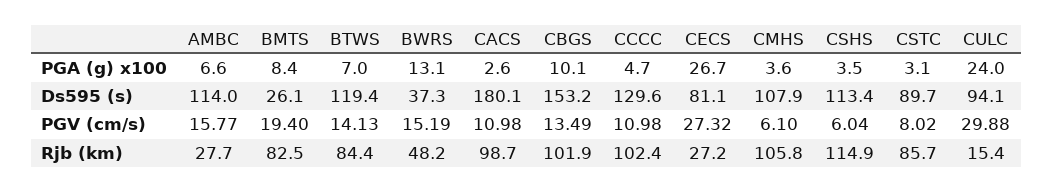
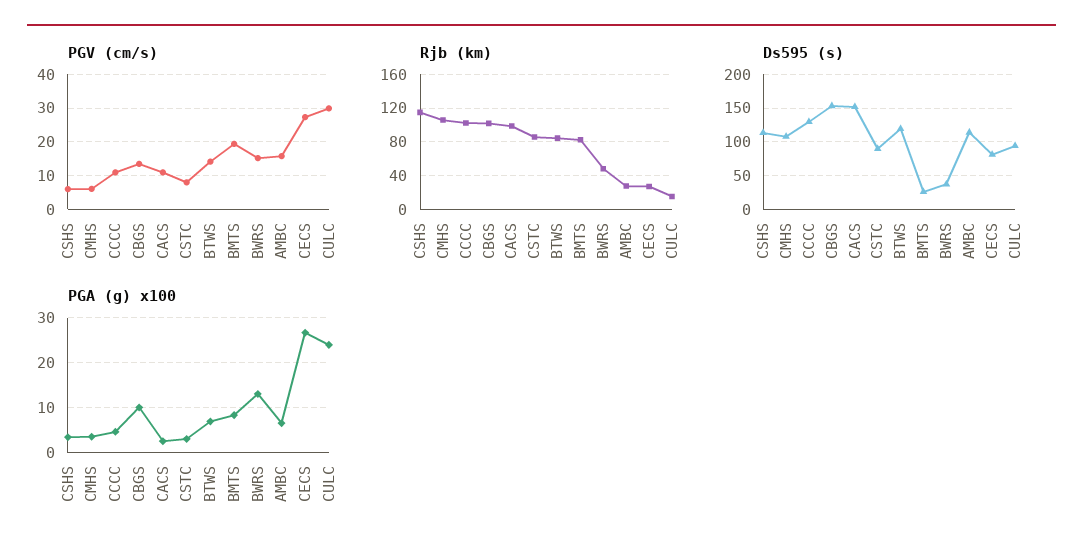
Ds595 (s), CACS: 180.1 -> 150

